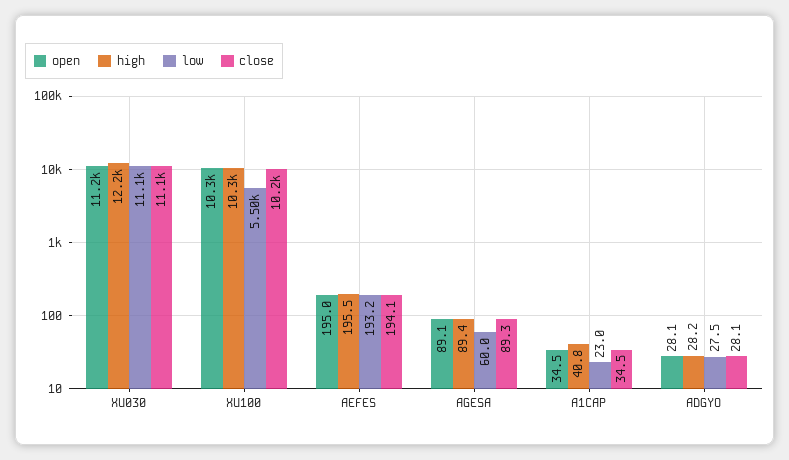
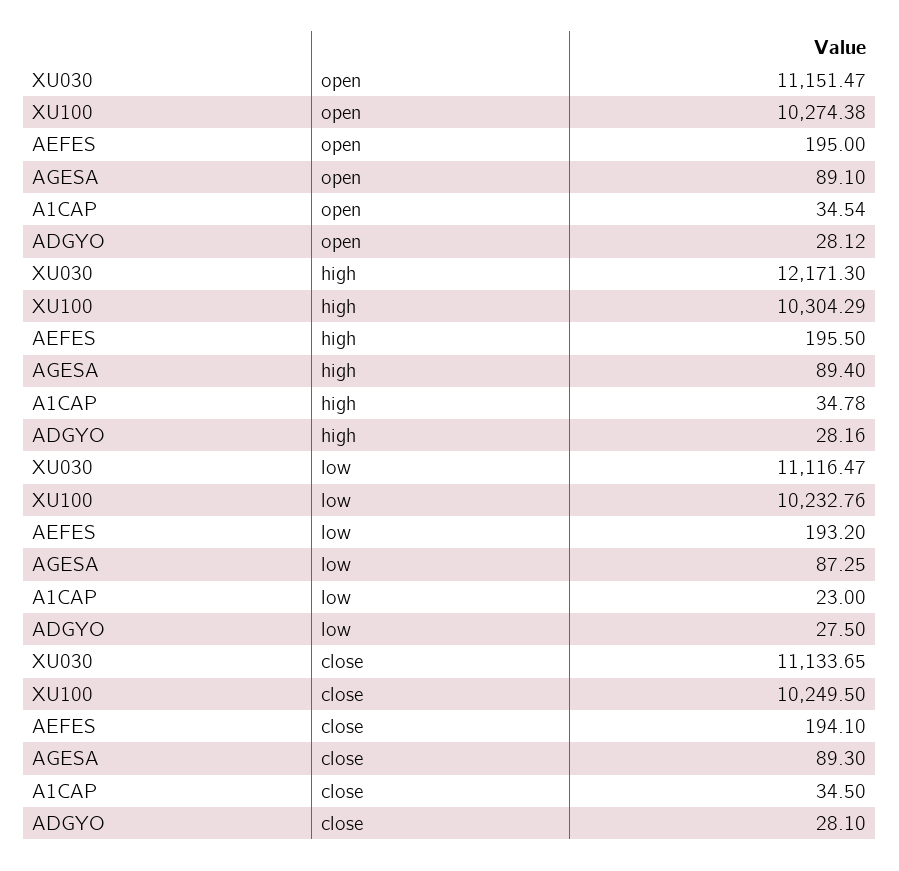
low, XU100: 5500 -> 10232.76
low, AGESA: 60 -> 87.25
high, A1CAP: 40.8 -> 34.78

